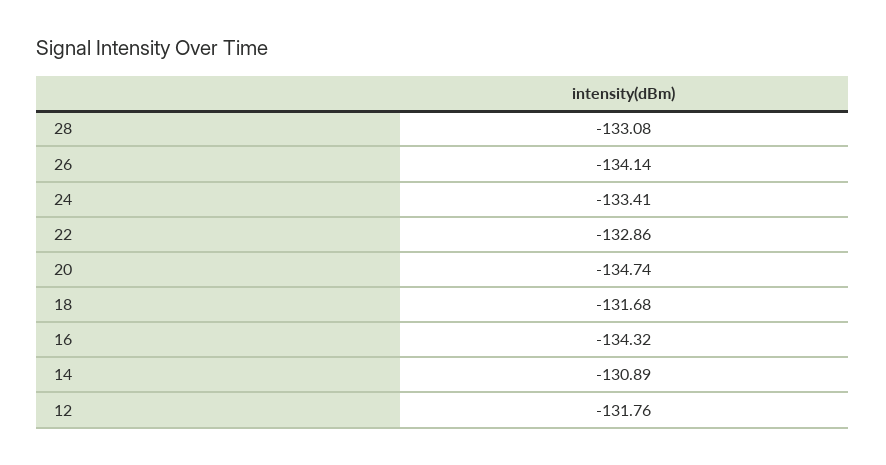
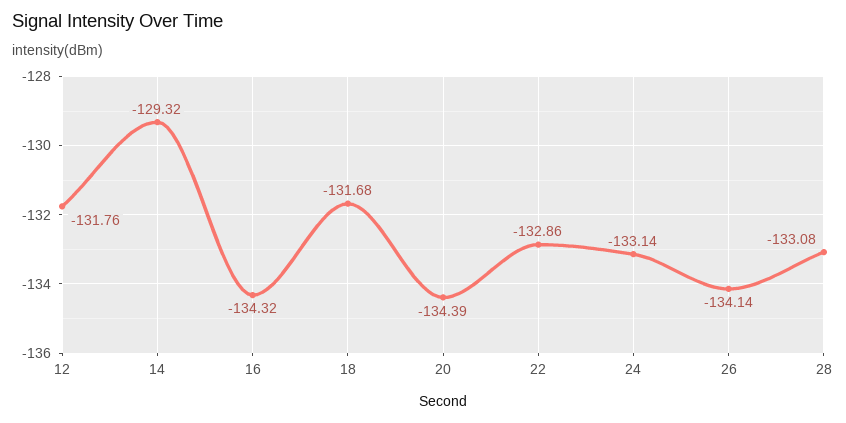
24: -133.41 -> -133.14
20: -134.74 -> -134.39
14: -130.89 -> -129.32

